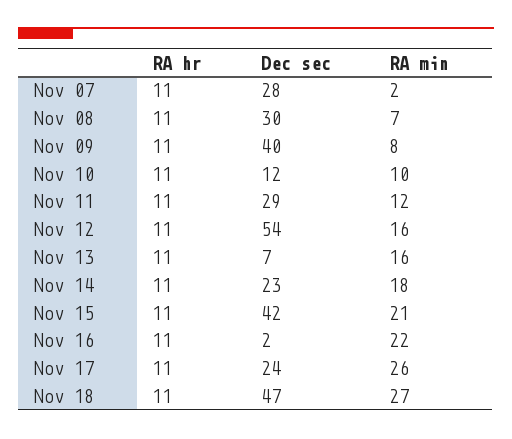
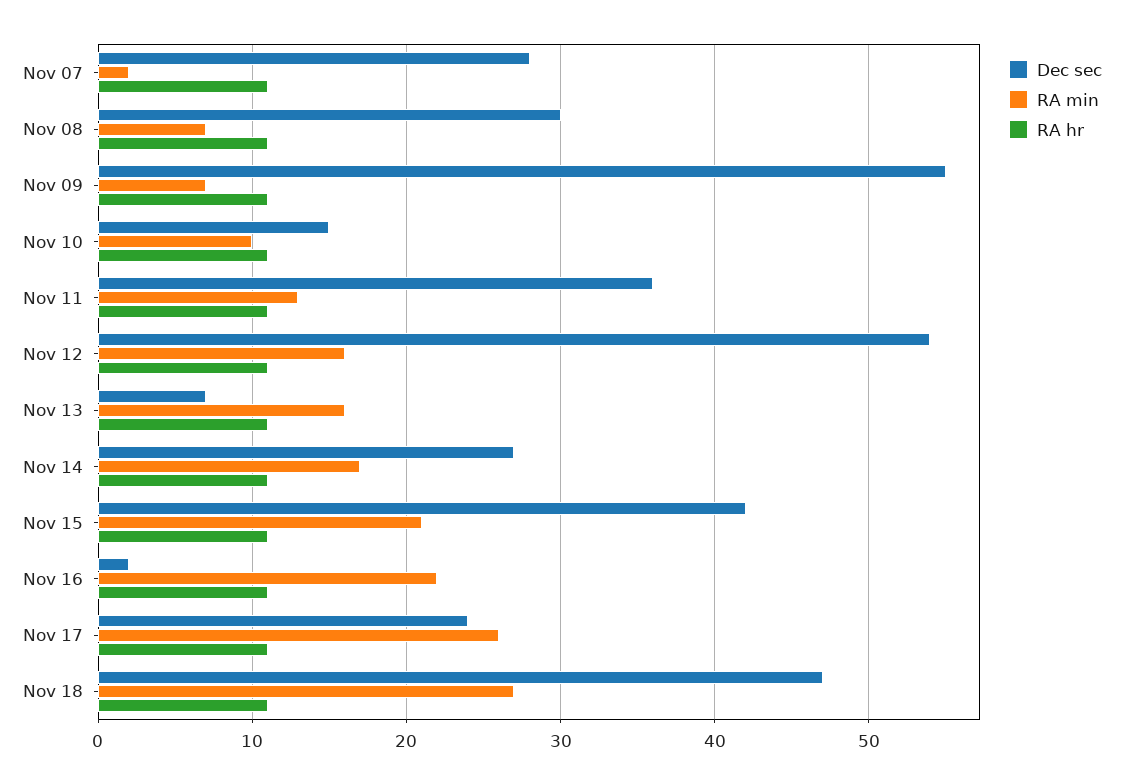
Dec sec, Nov 09: 40 -> 55
RA min, Nov 09: 8 -> 7
Dec sec, Nov 10: 12 -> 15
Dec sec, Nov 11: 29 -> 36
RA min, Nov 11: 12 -> 13
Dec sec, Nov 14: 23 -> 27
RA min, Nov 14: 18 -> 17

